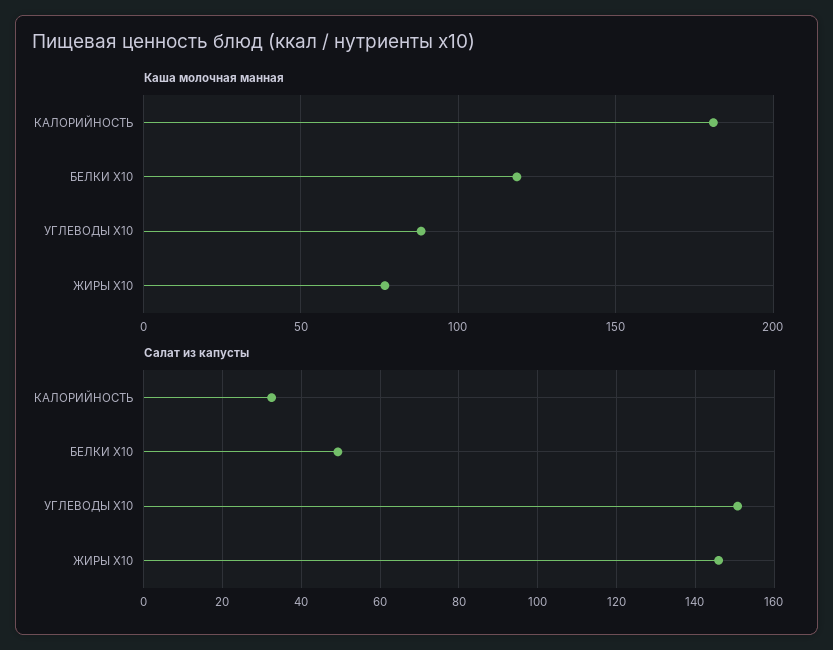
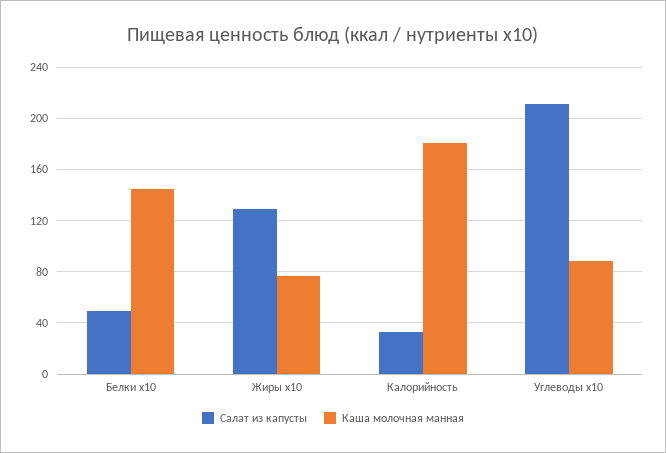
Каша молочная манная, БЕЛКИ X10: 120 -> 145
Салат из капусты, УГЛЕВОДЫ X10: 150 -> 210
Салат из капусты, ЖИРЫ X10: 146 -> 130

